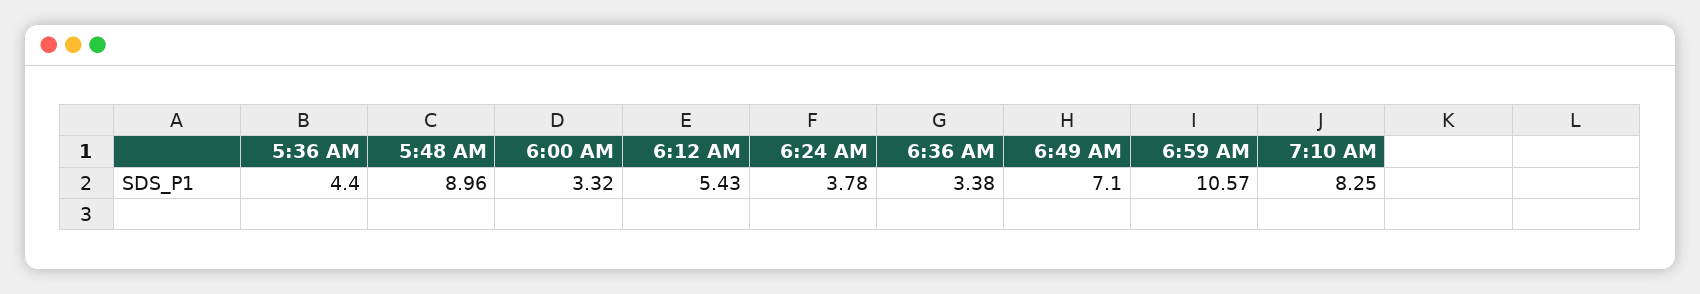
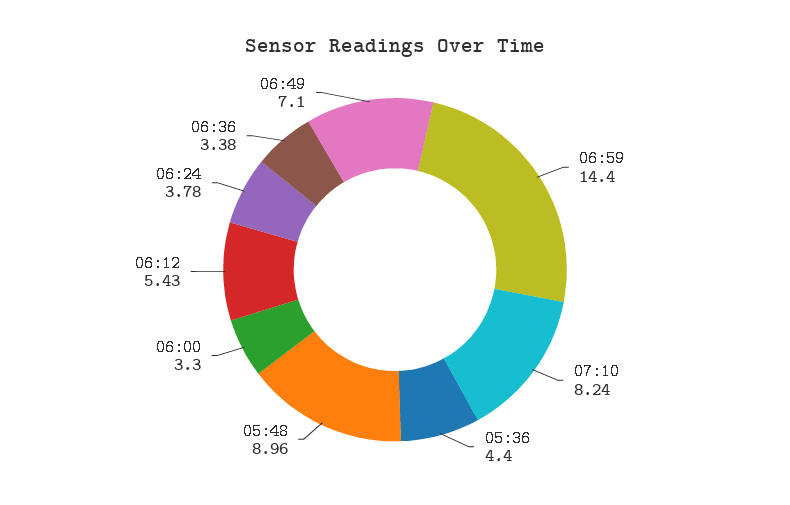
6:00 AM: 3.32 -> 3.3
6:59 AM: 10.57 -> 14.4
7:10 AM: 8.25 -> 8.24

